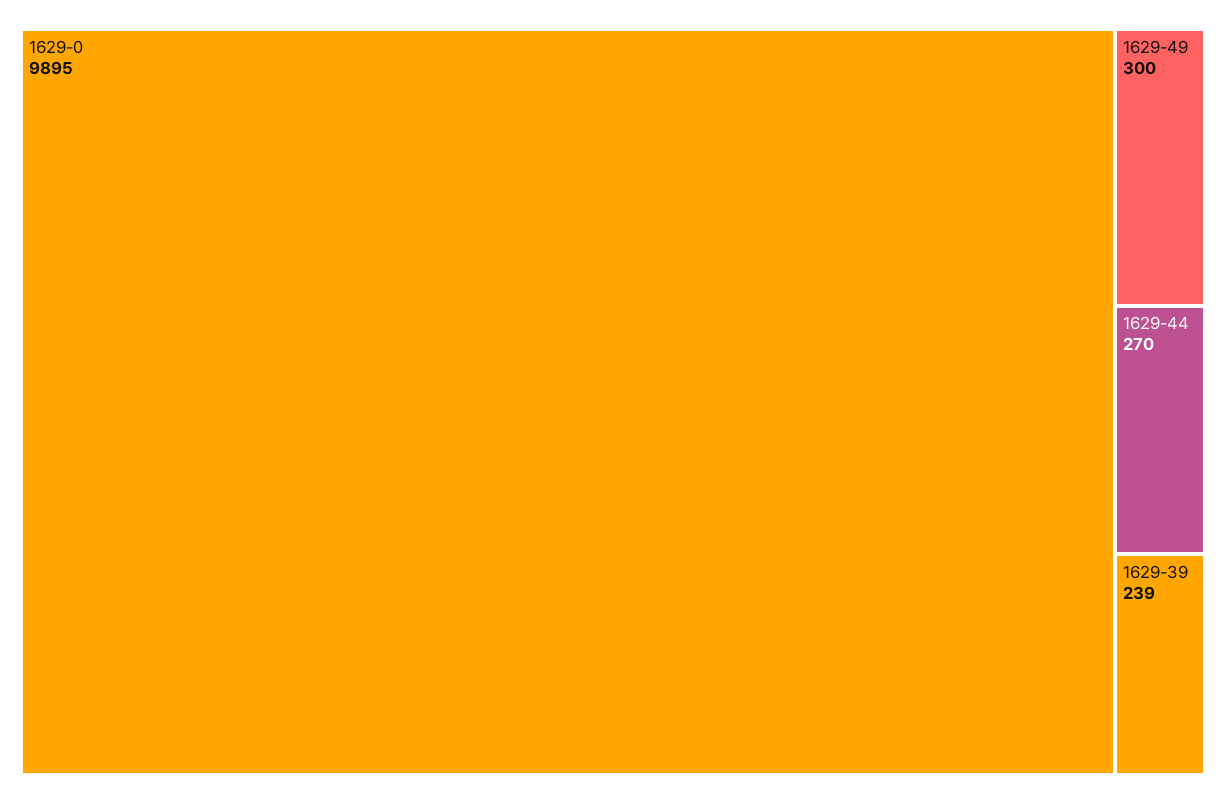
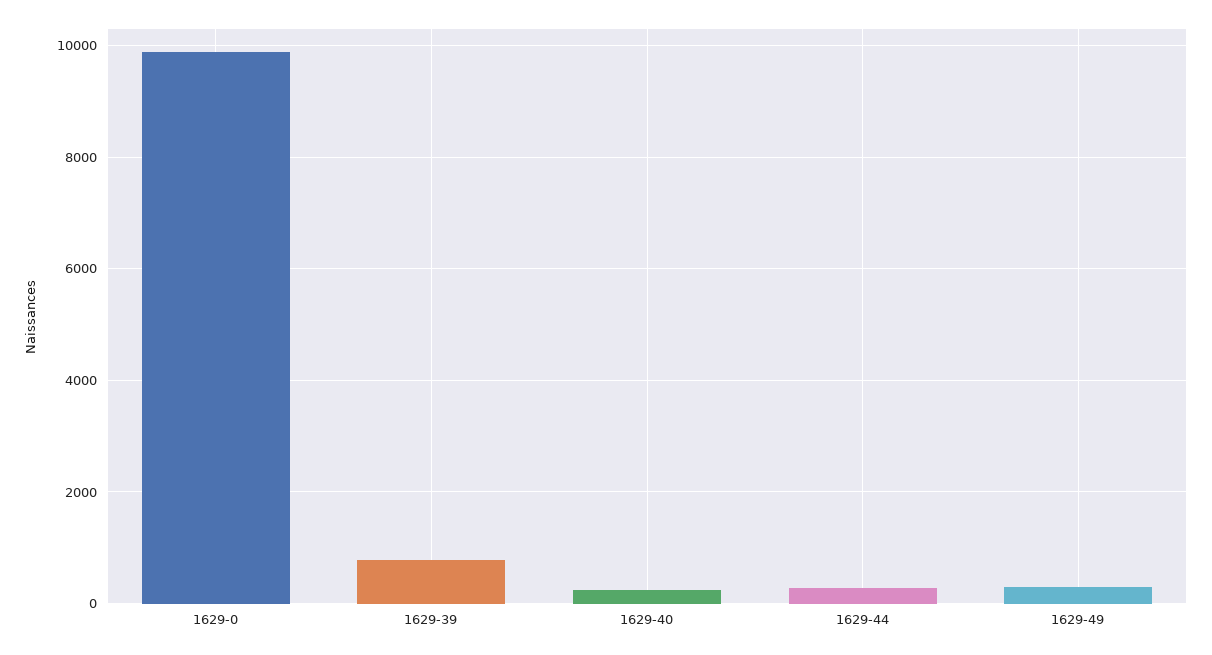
1629-39: 239 -> 800
1629-40: none -> 200

